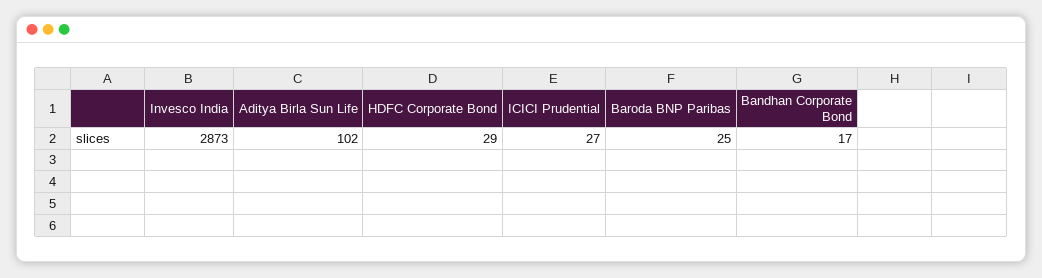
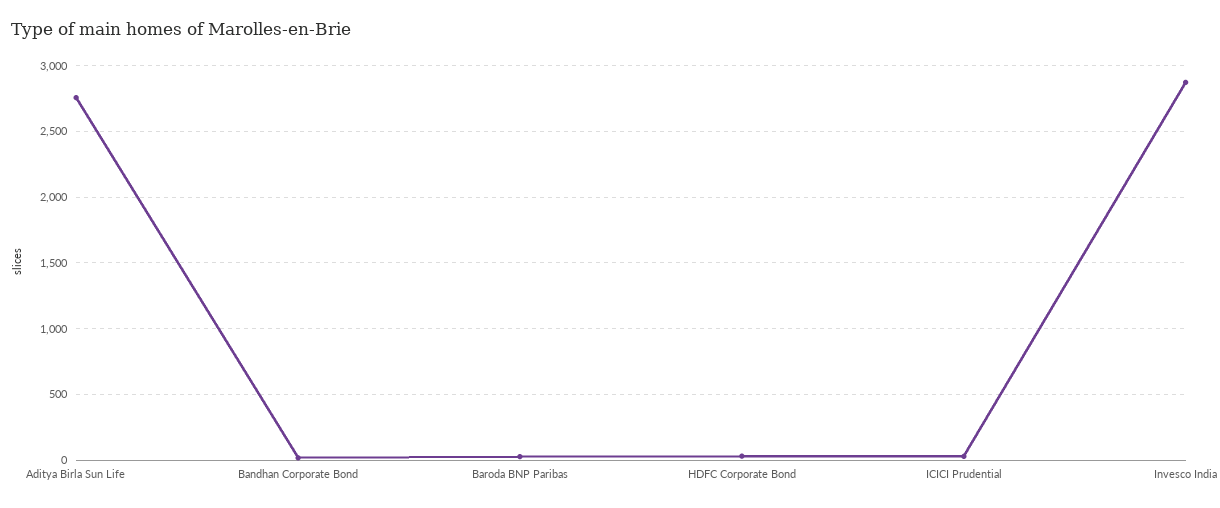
Aditya Birla Sun Life: 102 -> 2750

